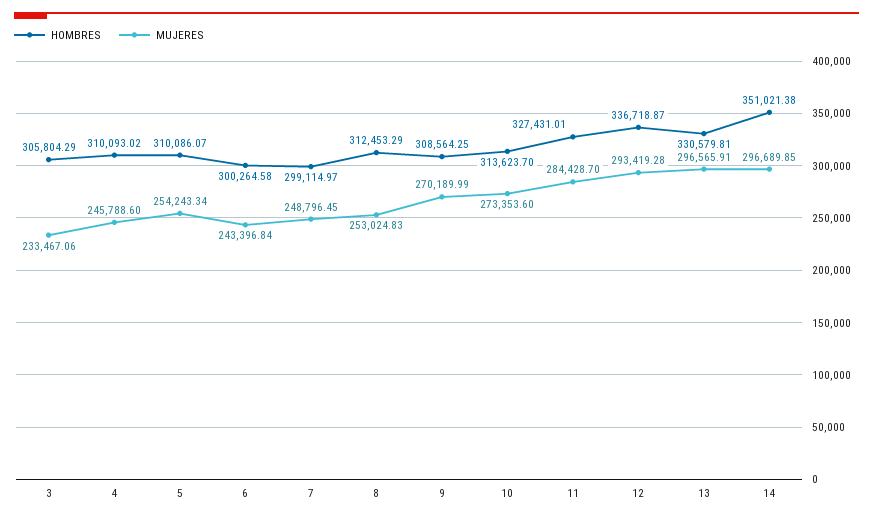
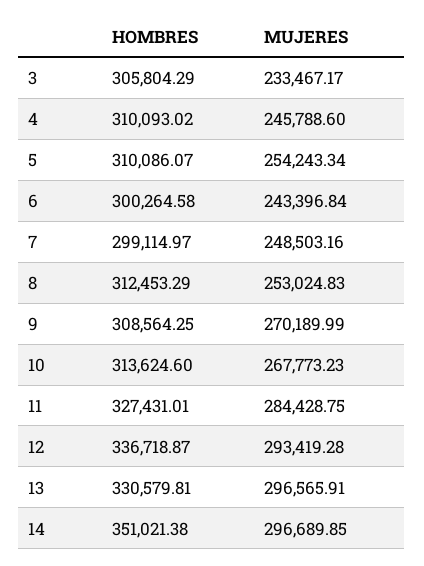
MUJERES, 3: 233467.06 -> 233467.17
MUJERES, 7: 248796.45 -> 248503.16
HOMBRES, 10: 313623.7 -> 313624.6
MUJERES, 10: 273353.6 -> 267773.23
MUJERES, 11: 284428.7 -> 284428.75

